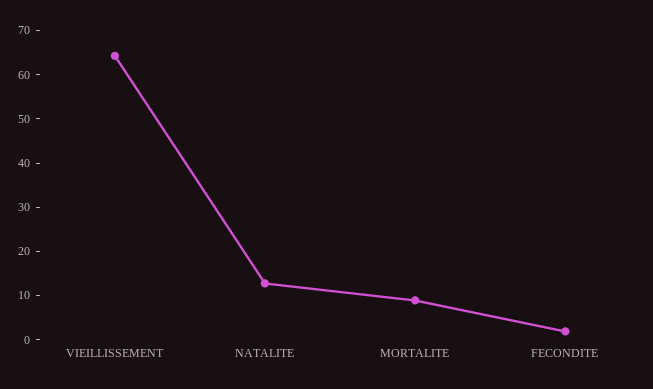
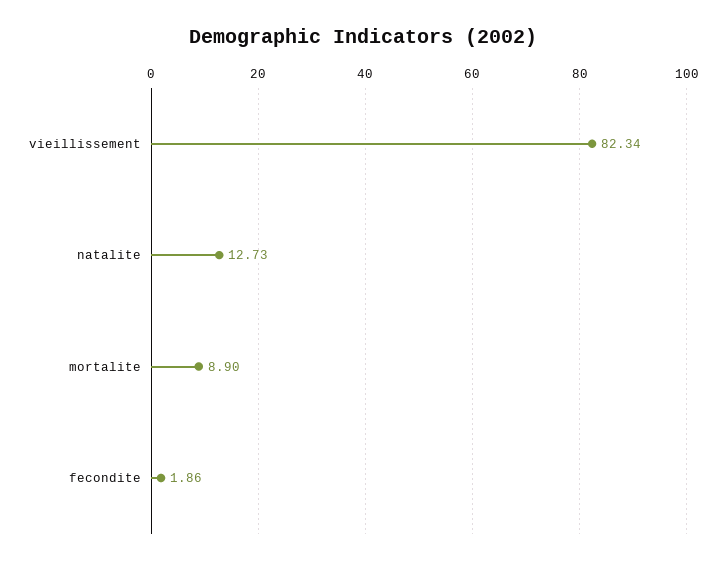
VIEILLISSEMENT: 64 -> 82.34

